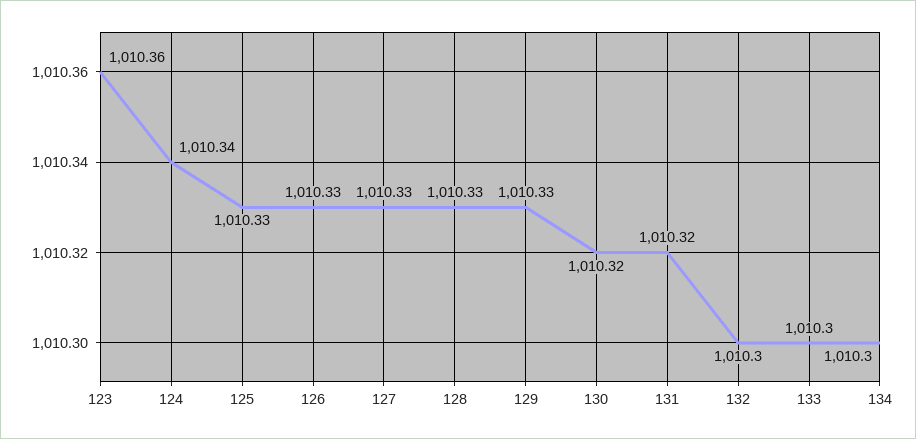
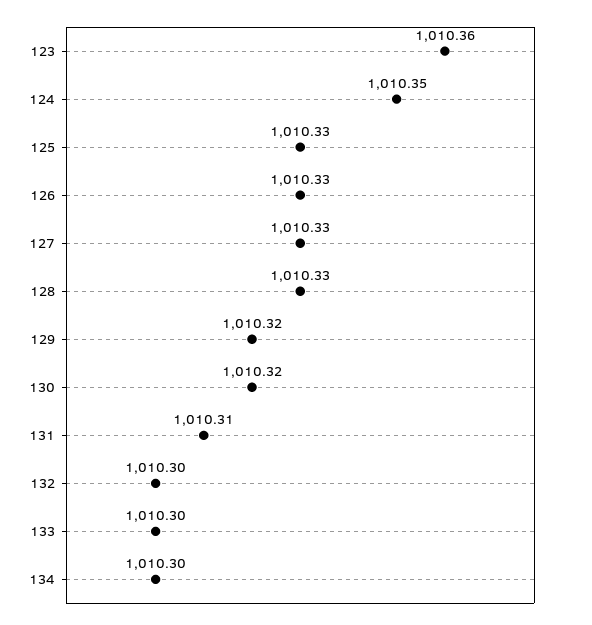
124: 1010.34 -> 1010.35
129: 1010.33 -> 1010.32
131: 1010.32 -> 1010.31

